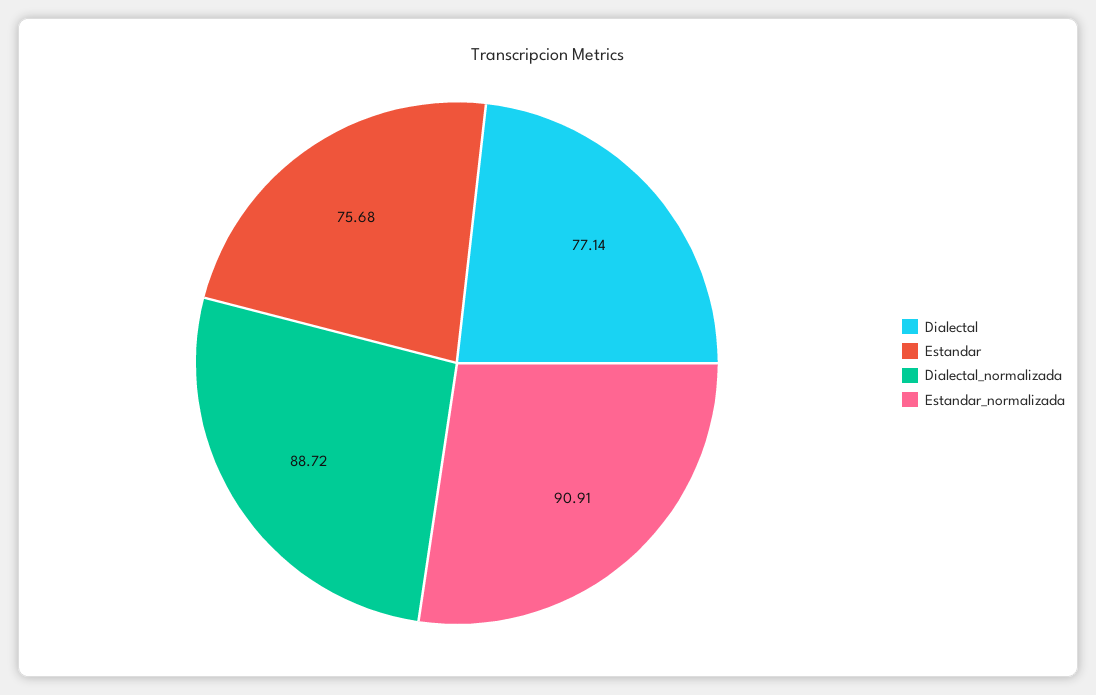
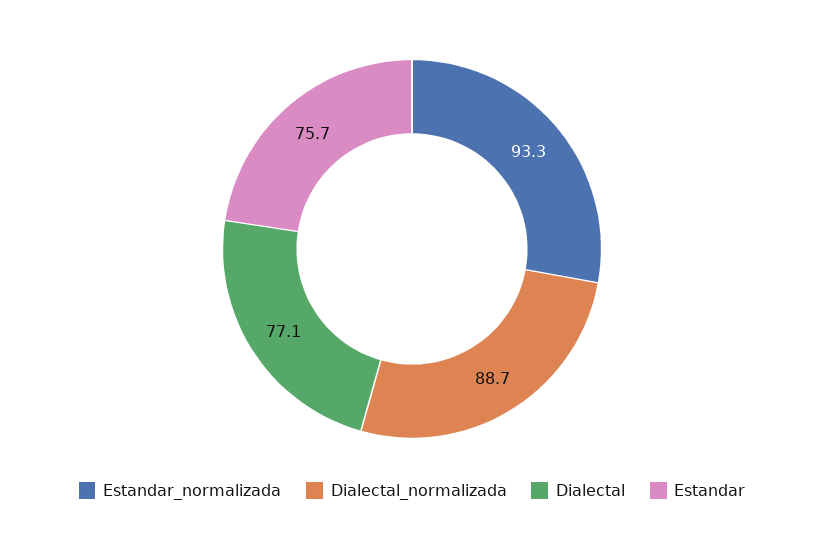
Estandar_normalizada: 90.91 -> 93.3

